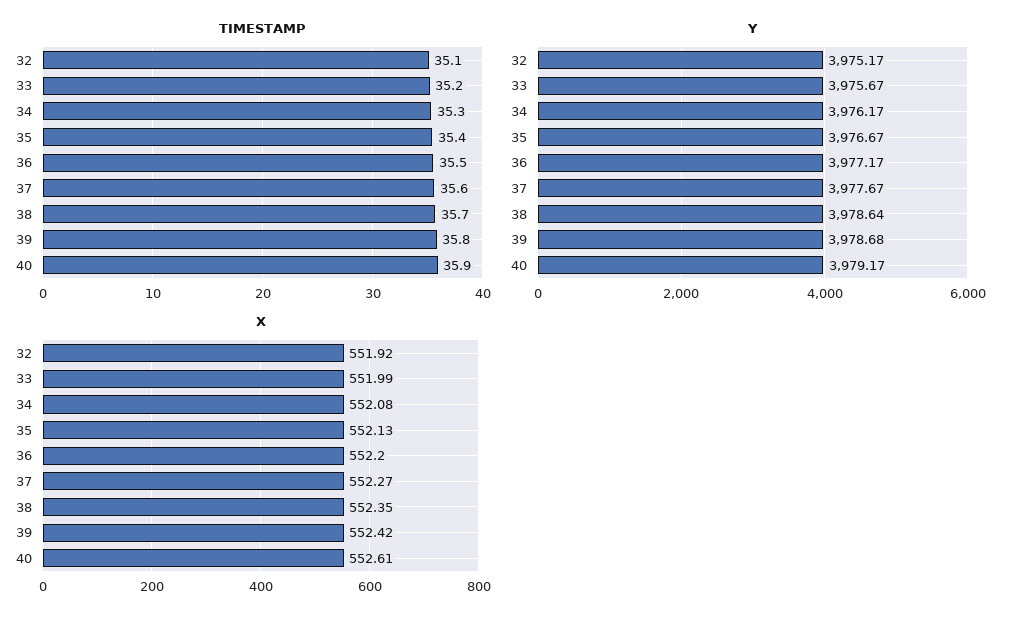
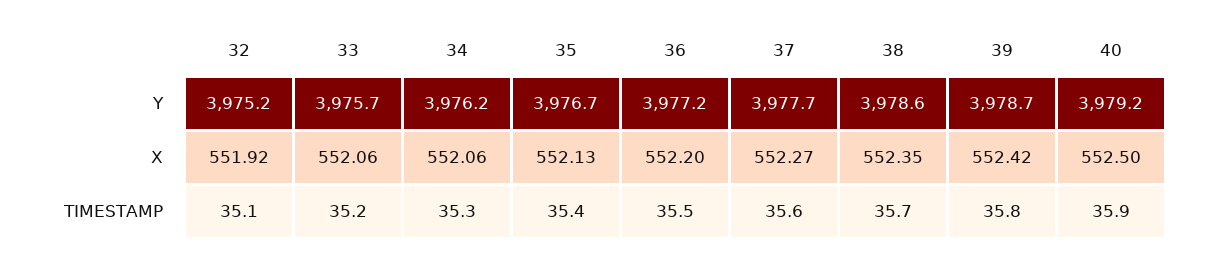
X, 33: 551.99 -> 552.06
X, 34: 552.08 -> 552.06
X, 40: 552.61 -> 552.5

